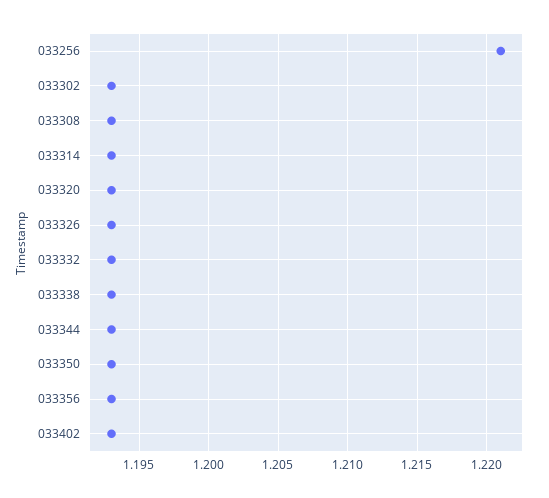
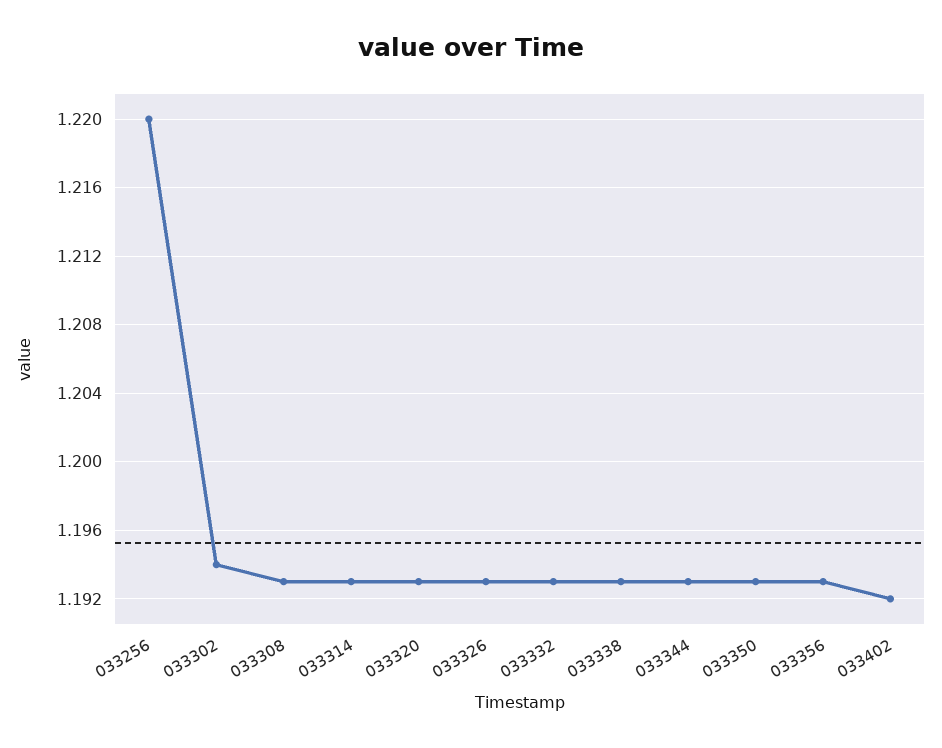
033256: 1.221 -> 1.22
033302: 1.193 -> 1.194
033402: 1.193 -> 1.192

